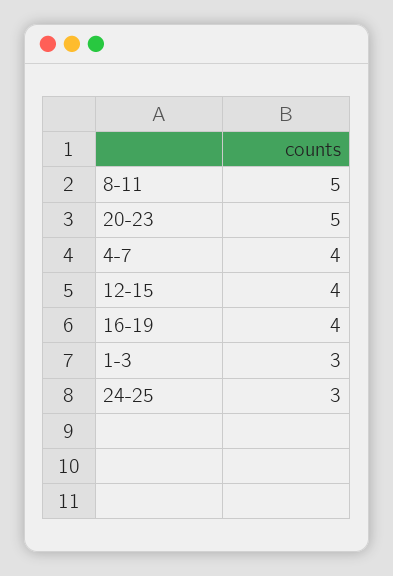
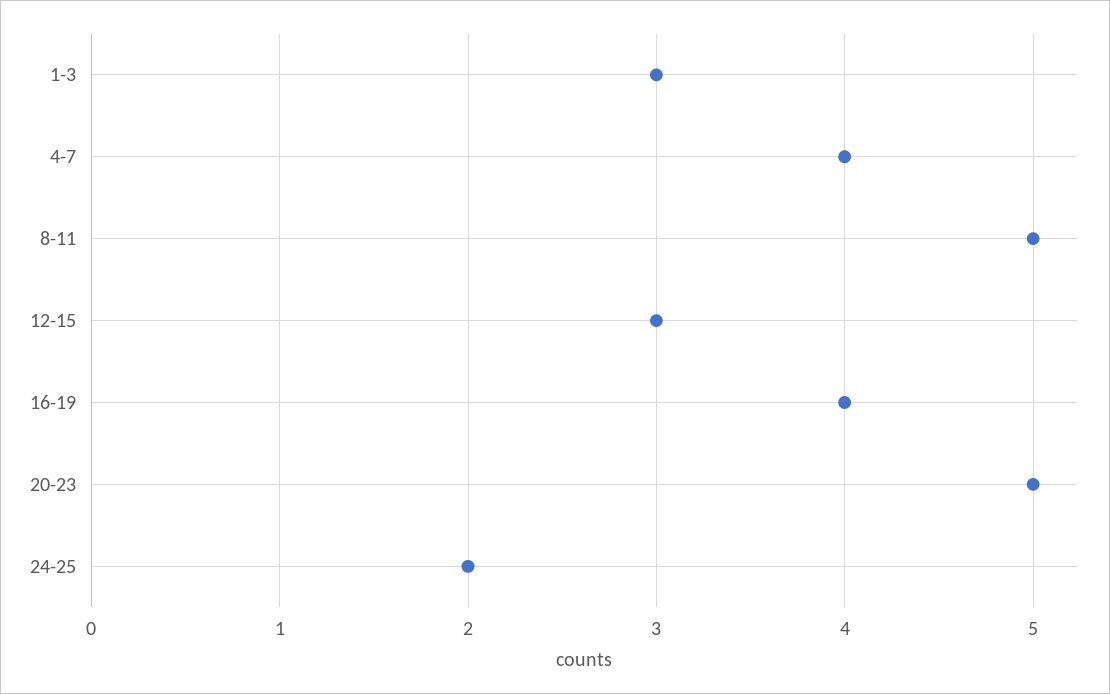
12-15: 4 -> 3
24-25: 3 -> 2

